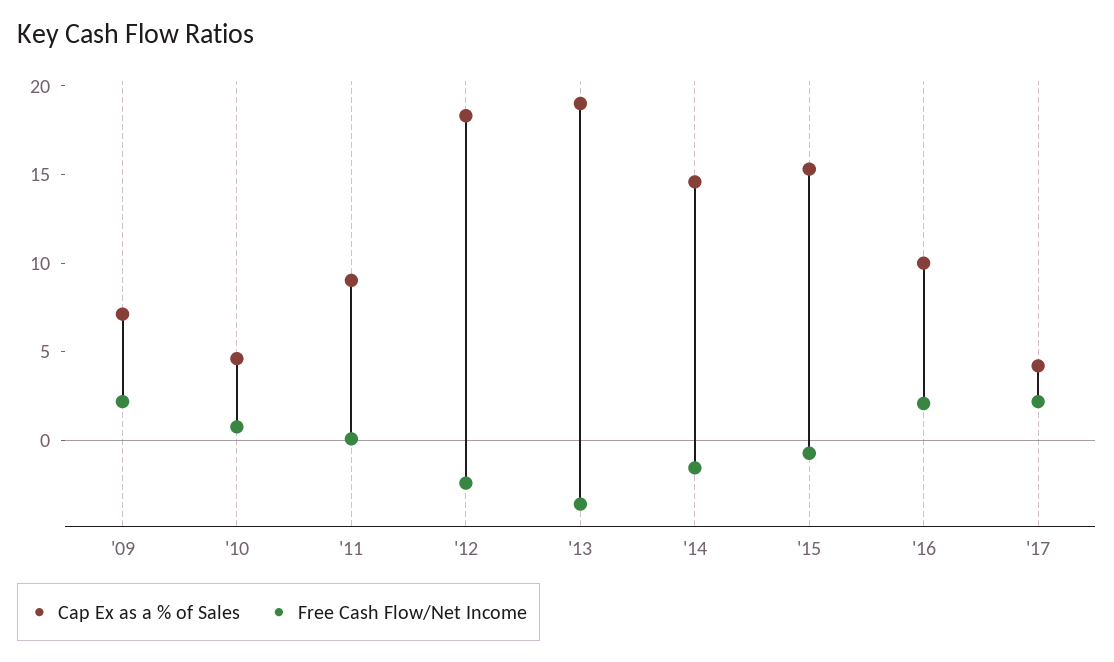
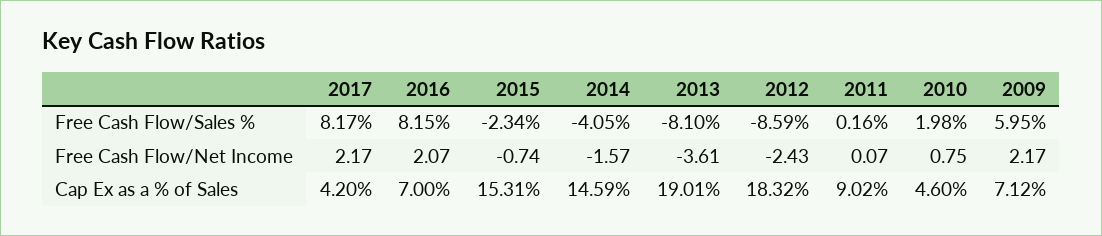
Cap Ex as a % of Sales, '16: 10 -> 7
Free Cash Flow/Sales %, '17: none -> 8.17
Free Cash Flow/Sales %, '16: none -> 8.15
Free Cash Flow/Sales %, '15: none -> -2.34
Free Cash Flow/Sales %, '14: none -> -4.05
Free Cash Flow/Sales %, '13: none -> -8.1
Free Cash Flow/Sales %, '12: none -> -8.59
Free Cash Flow/Sales %, '11: none -> 0.16
Free Cash Flow/Sales %, '10: none -> 1.98
Free Cash Flow/Sales %, '09: none -> 5.95

